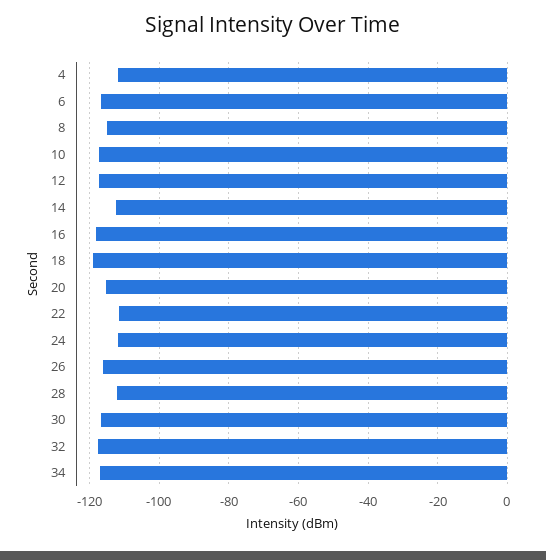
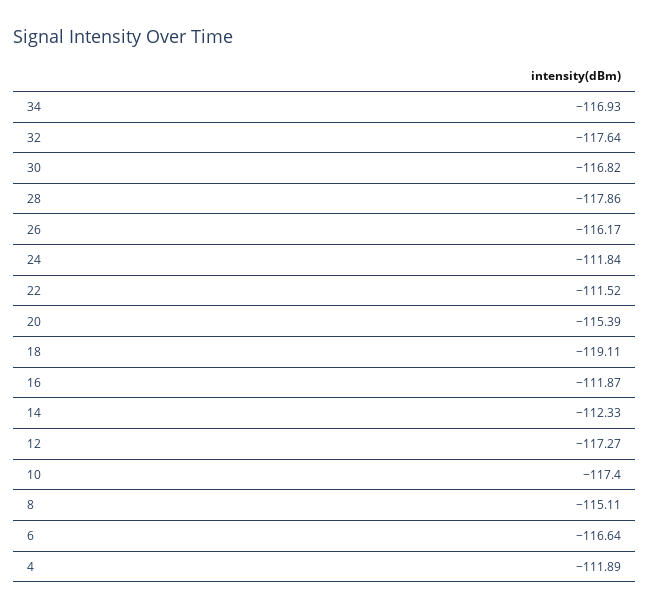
16: -118 -> -111.87
28: -112 -> -117.86

